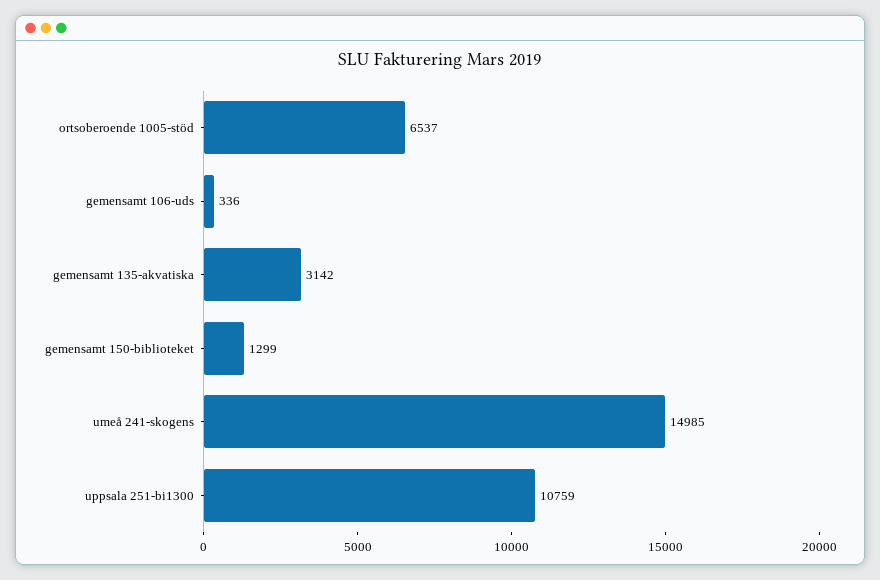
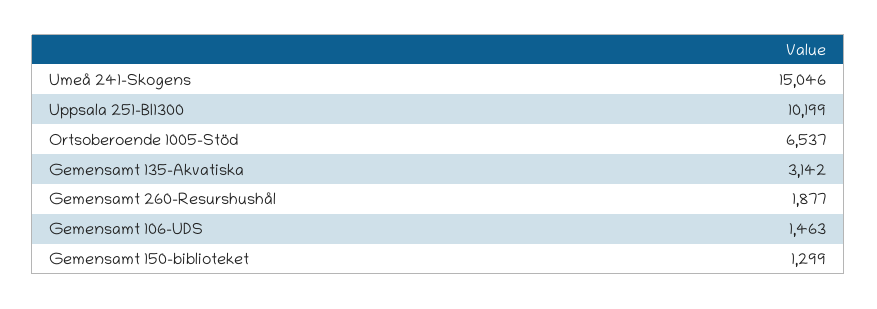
gemensamt 106-uds: 336 -> 1463
umeå 241-skogens: 14985 -> 15046
uppsala 251-bi1300: 10759 -> 10199
Gemensamt 260-Resurshushål: none -> 1877

